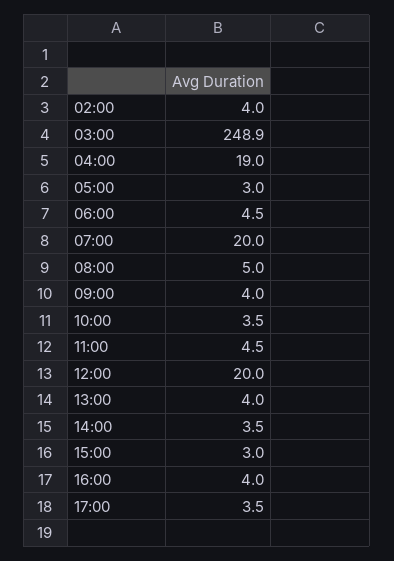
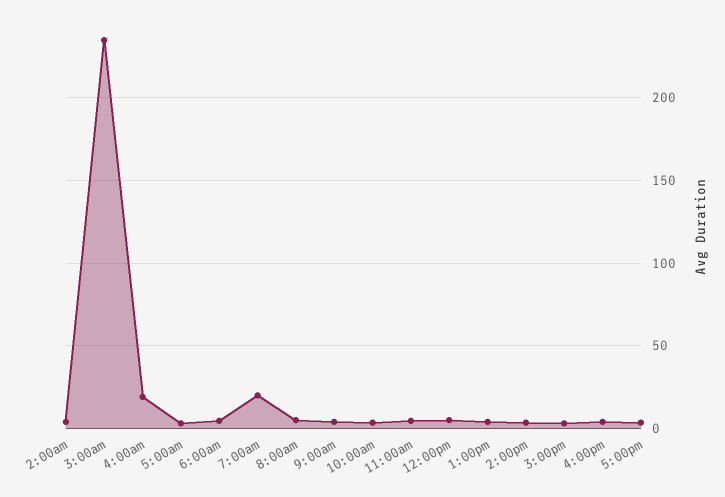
03:00: 248.9 -> 235
12:00: 20 -> 5

